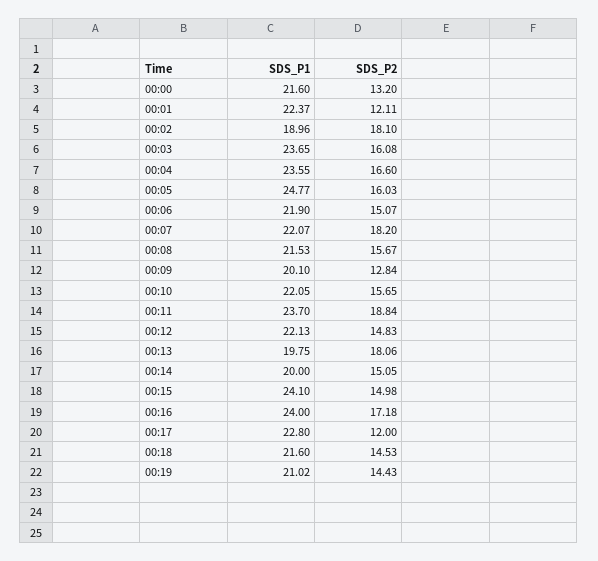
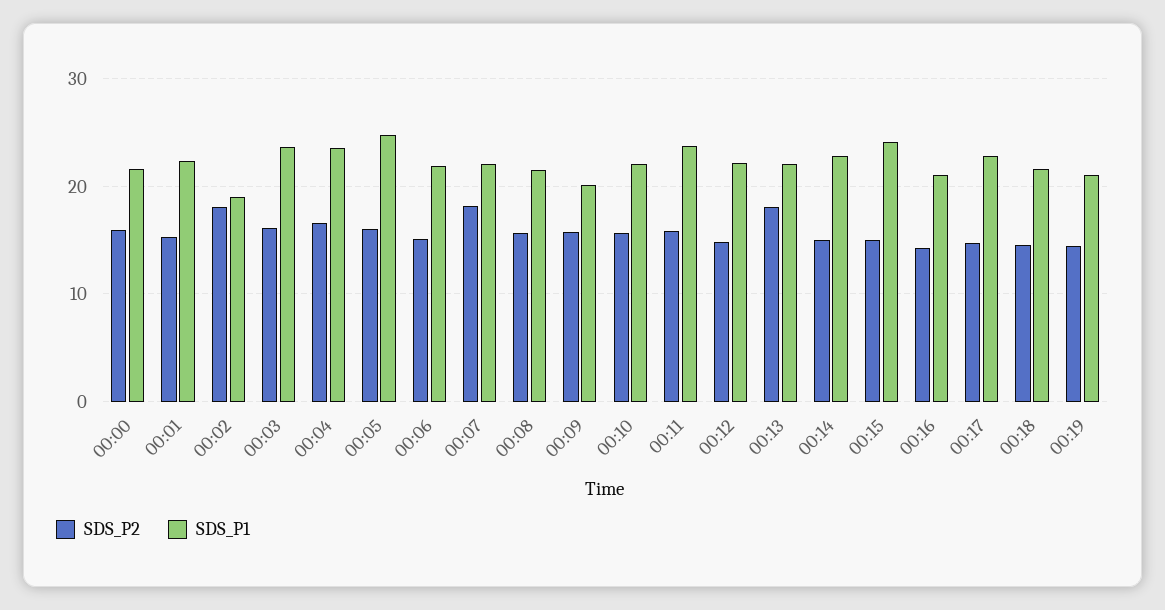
SDS_P2, 00:00: 13.2 -> 16
SDS_P2, 00:01: 12.11 -> 15
SDS_P2, 00:09: 12.84 -> 16
SDS_P2, 00:11: 18.84 -> 16
SDS_P1, 00:13: 19.75 -> 22
SDS_P1, 00:14: 20 -> 23
SDS_P1, 00:16: 24 -> 21
SDS_P2, 00:16: 17.18 -> 14
SDS_P2, 00:17: 12 -> 15

